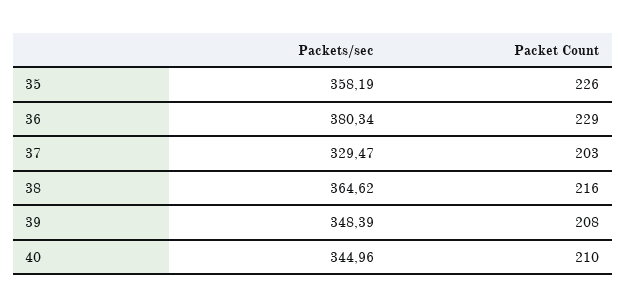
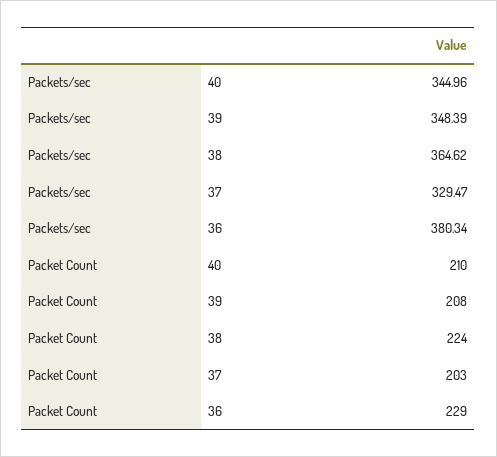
Packets/sec, 35: 358.19 -> none
Packet Count, 35: 226 -> none
Packet Count, 38: 216 -> 224

